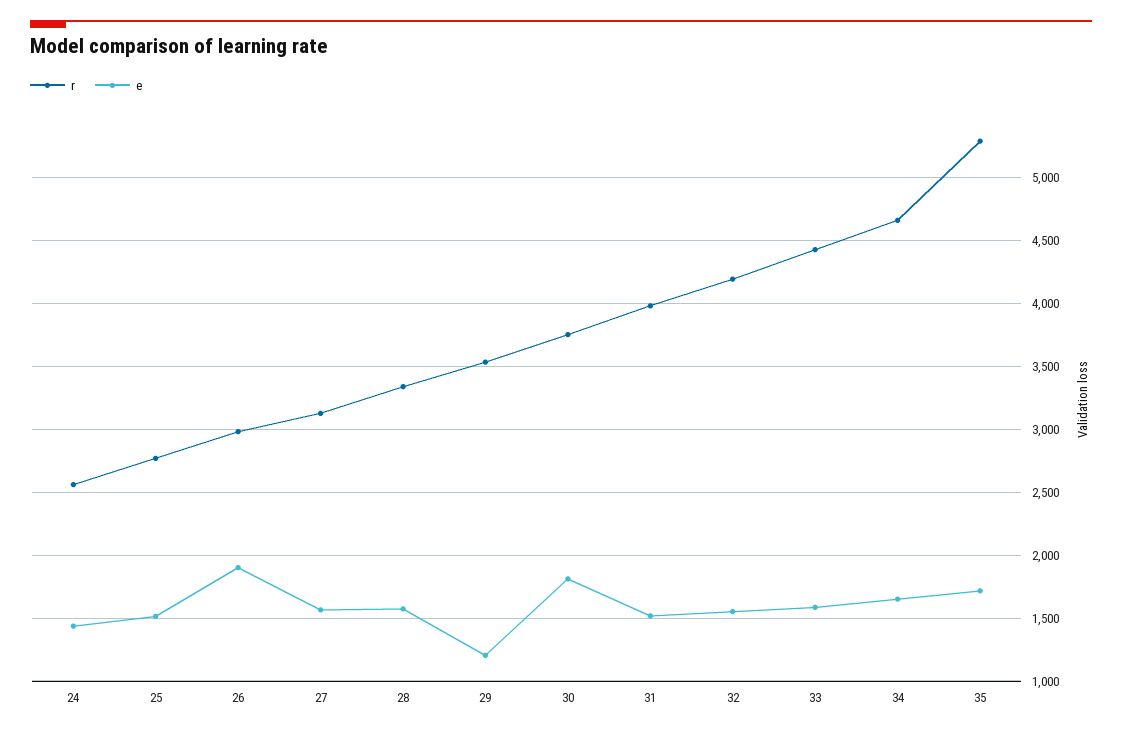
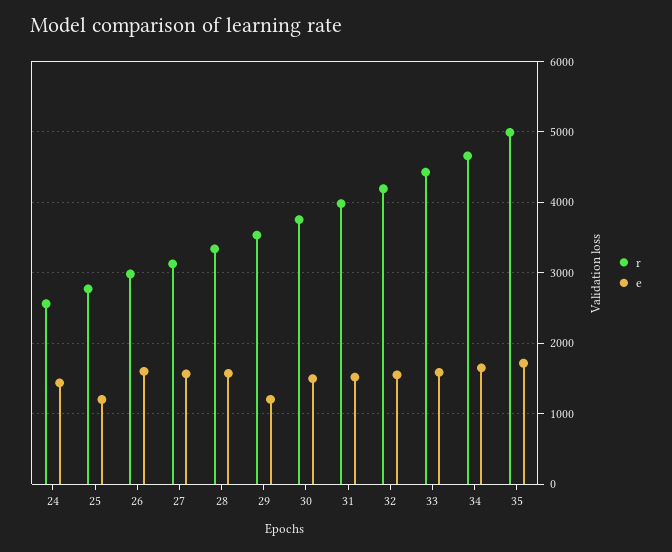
e, 25: 1500 -> 1200
e, 26: 1900 -> 1600
e, 30: 1800 -> 1500
r, 35: 5300 -> 5000

